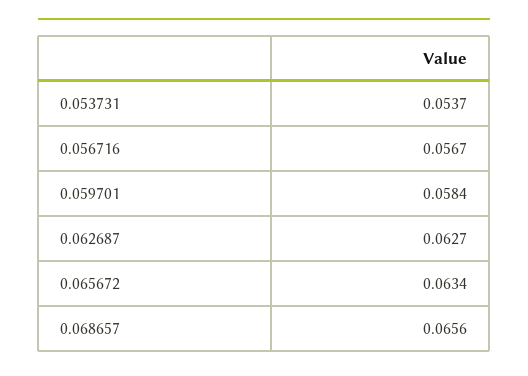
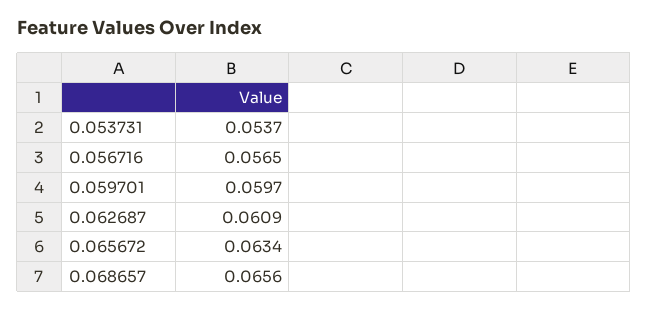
0.056716: 0.0567 -> 0.0565
0.059701: 0.0584 -> 0.0597
0.062687: 0.0627 -> 0.0609

